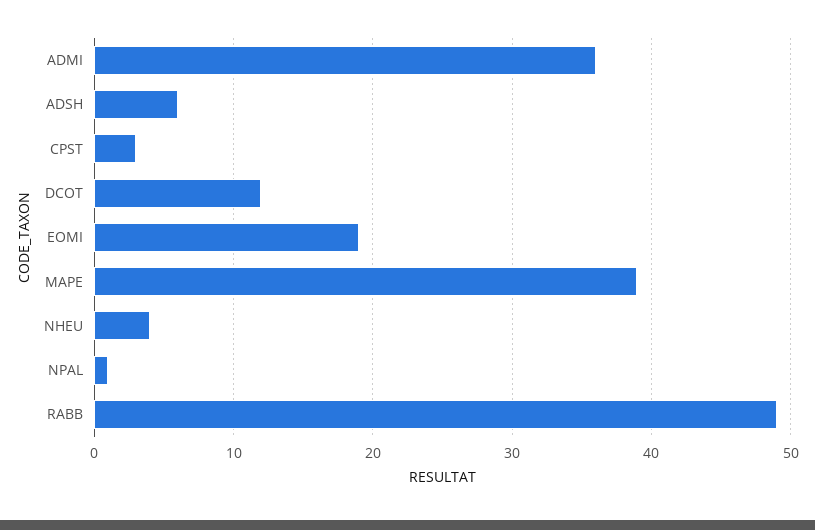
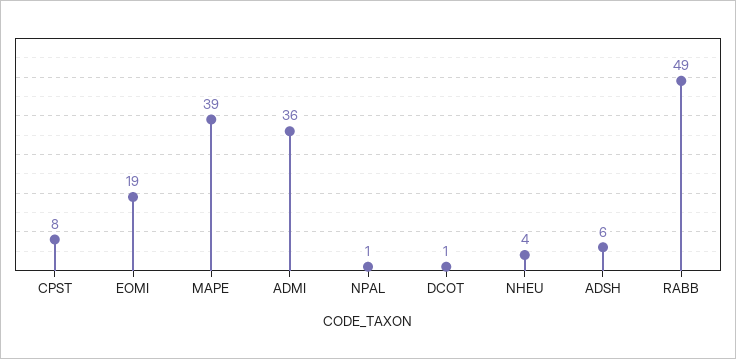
CPST: 3 -> 8
DCOT: 12 -> 1

